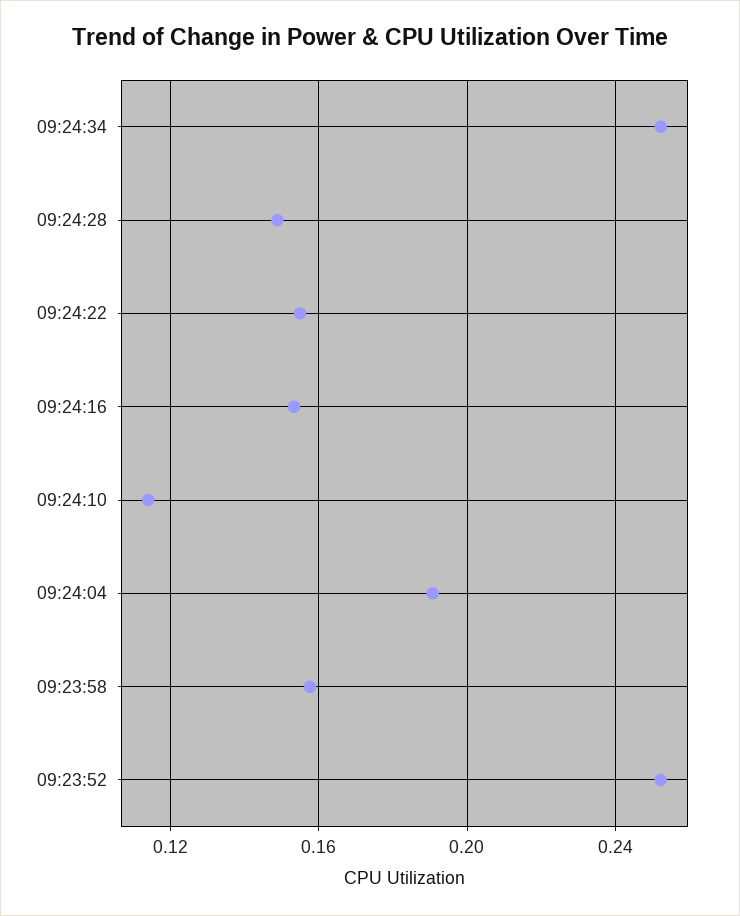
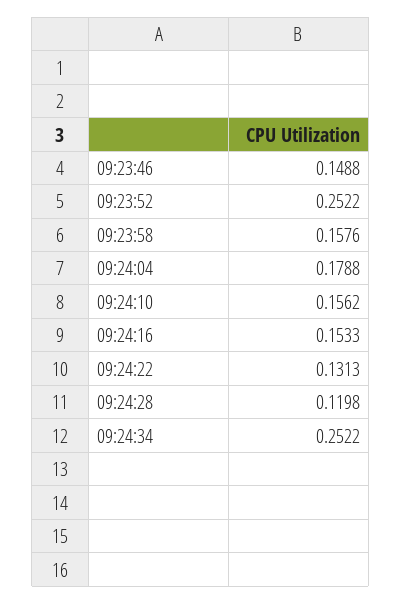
09:24:28: 0.15 -> 0.1198
09:24:22: 0.155 -> 0.1313
09:24:10: 0.115 -> 0.1562
09:24:04: 0.19 -> 0.1788
09:23:46: none -> 0.1488

